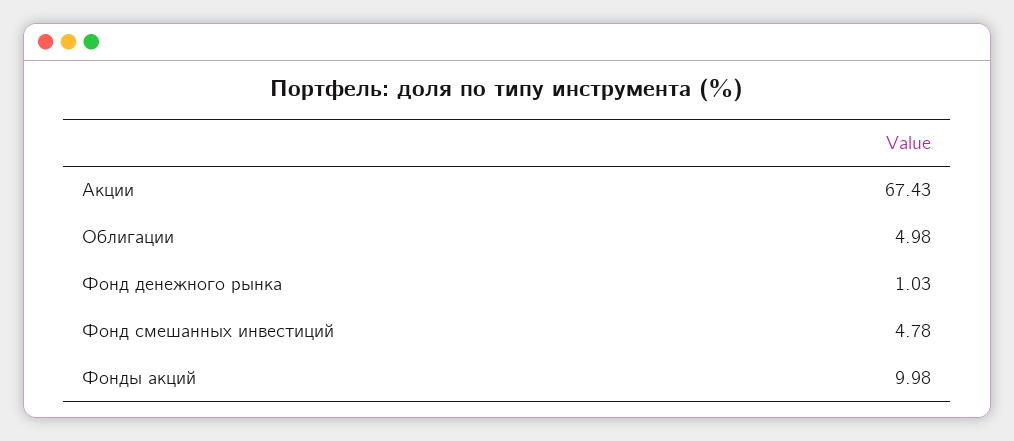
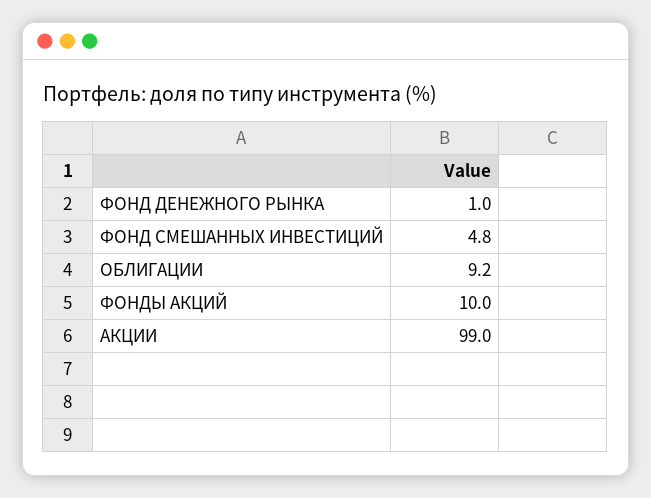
Акции: 67.43 -> 99
Облигации: 4.98 -> 9.2

